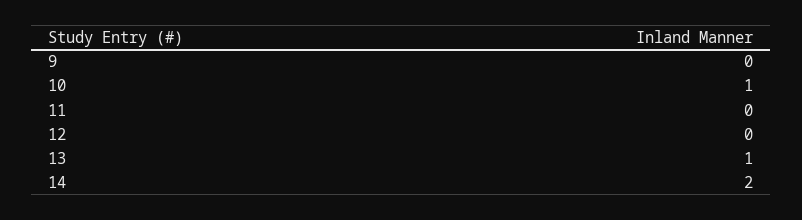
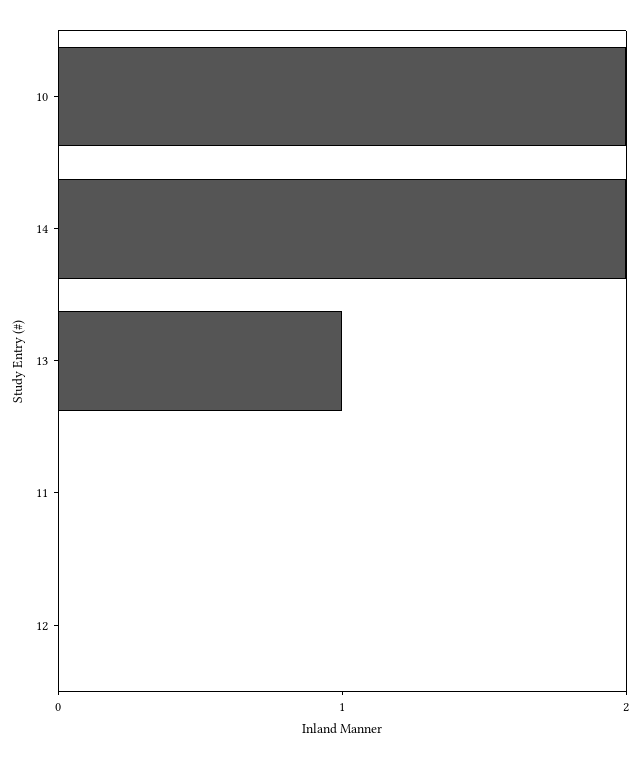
9: 0 -> none
10: 1 -> 2

